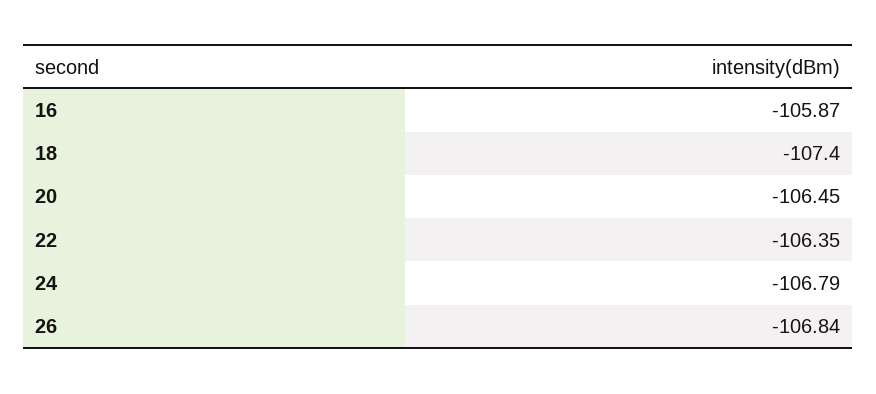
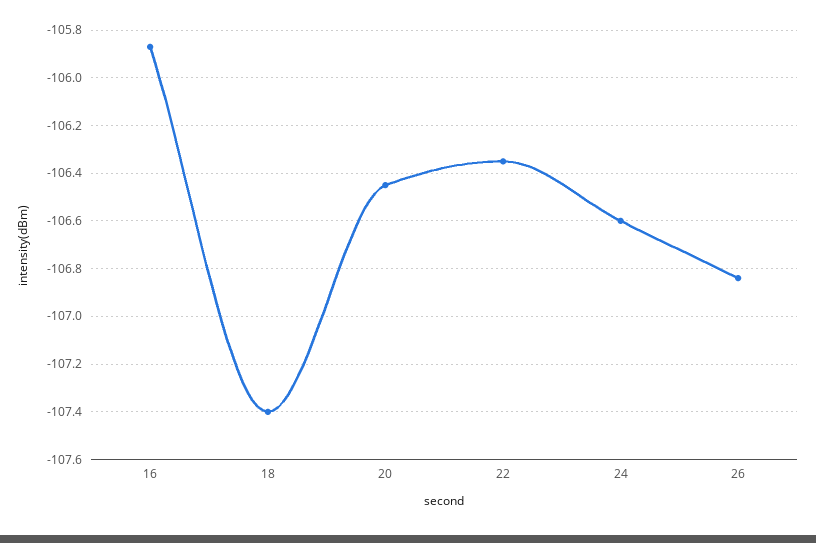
24: -106.79 -> -106.6

